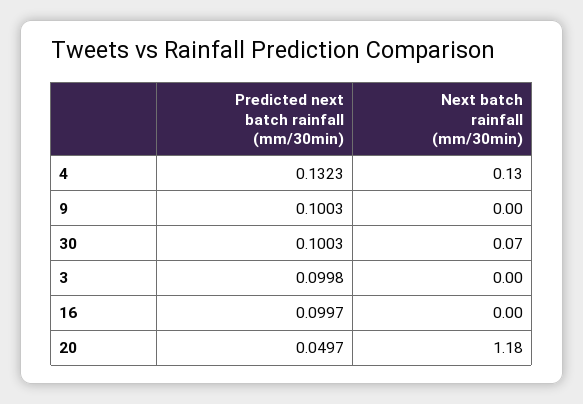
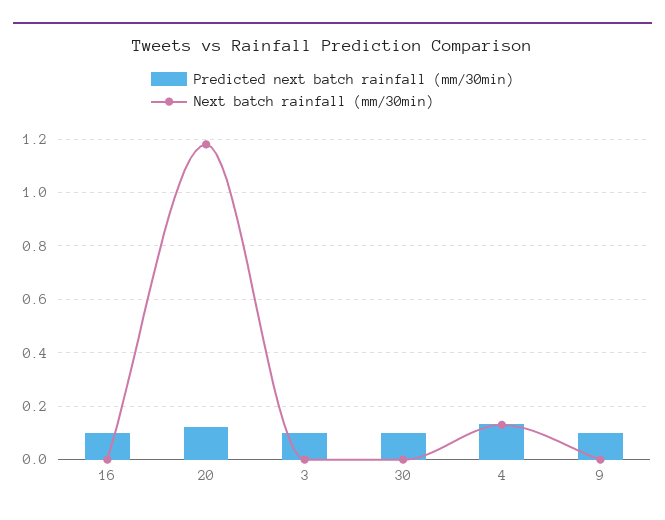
Next batch rainfall (mm/30min), 30: 0.07 -> 0
Predicted next batch rainfall (mm/30min), 20: 0.0497 -> 0.125

